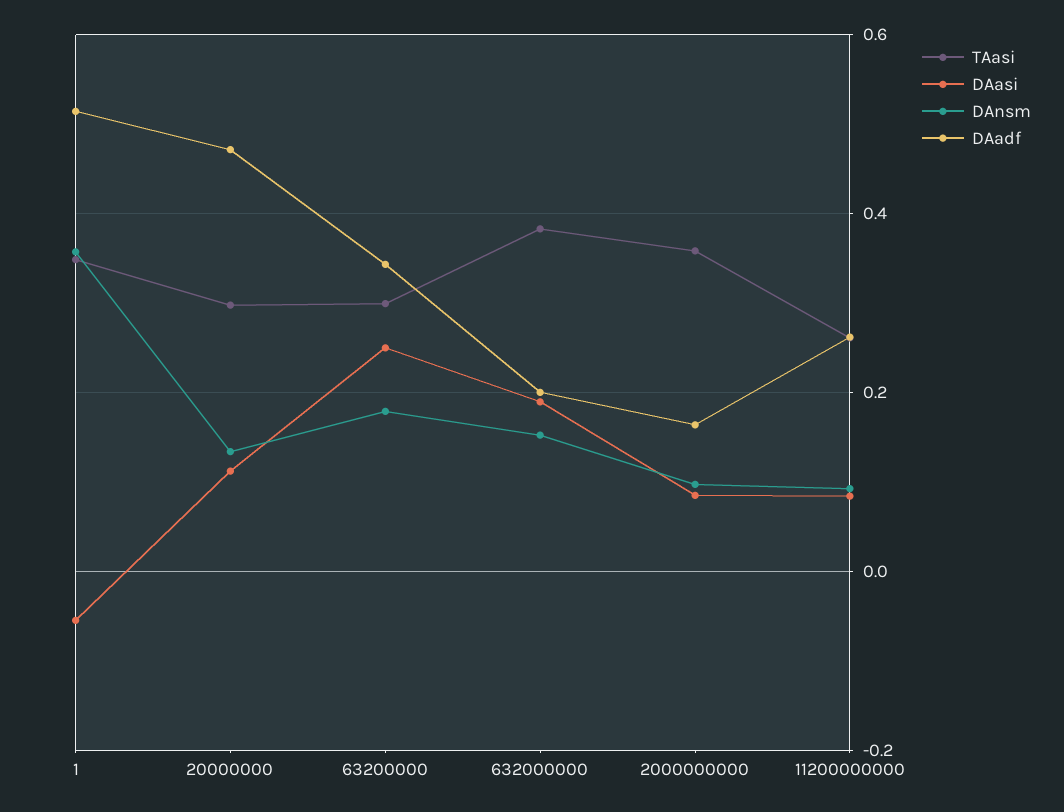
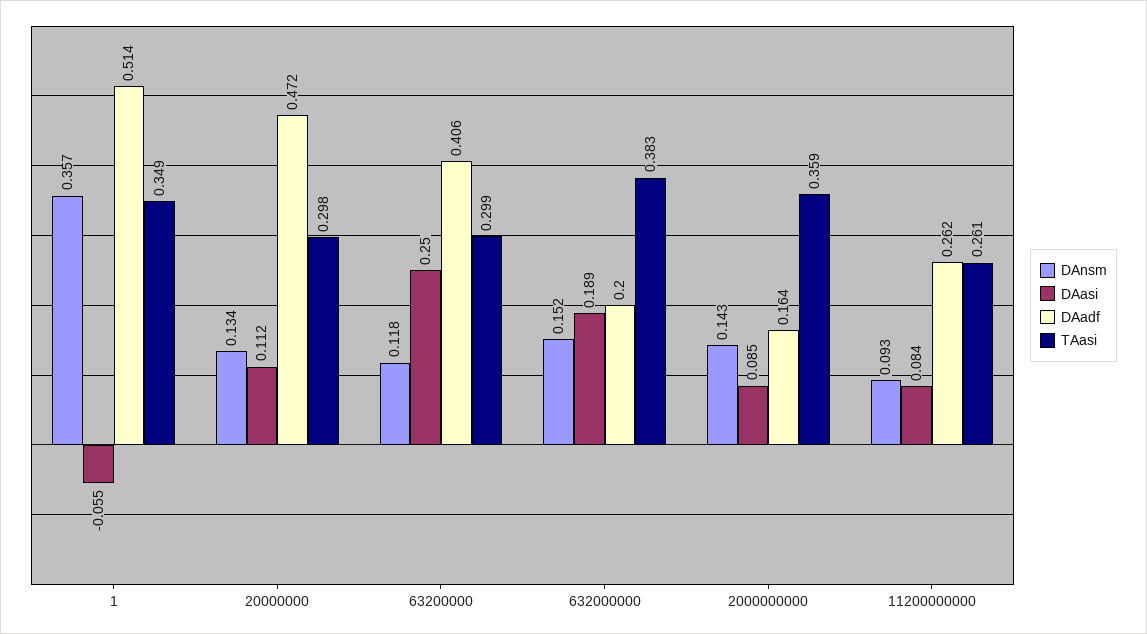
DAnsm, 63200000: 0.18 -> 0.118
DAadf, 63200000: 0.34 -> 0.406
DAnsm, 2000000000: 0.1 -> 0.143

